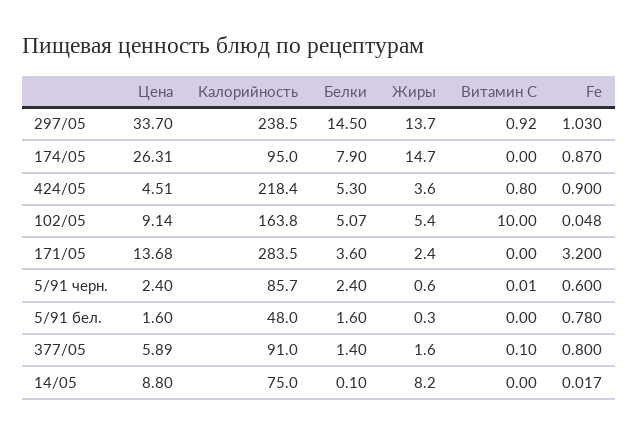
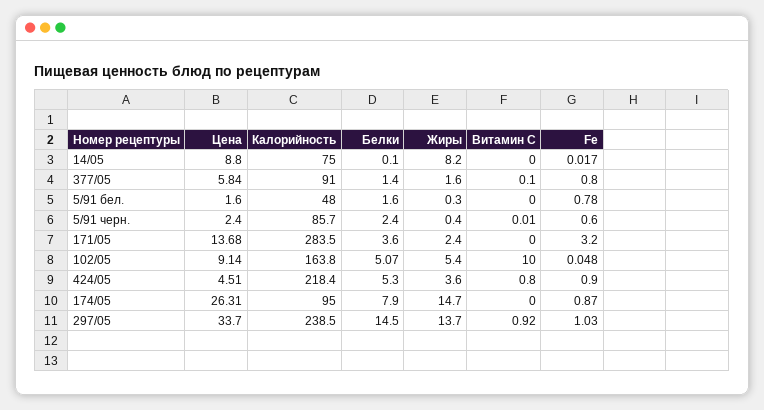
Жиры, 5/91 черн.: 0.6 -> 0.4
Цена, 377/05: 5.89 -> 5.84

